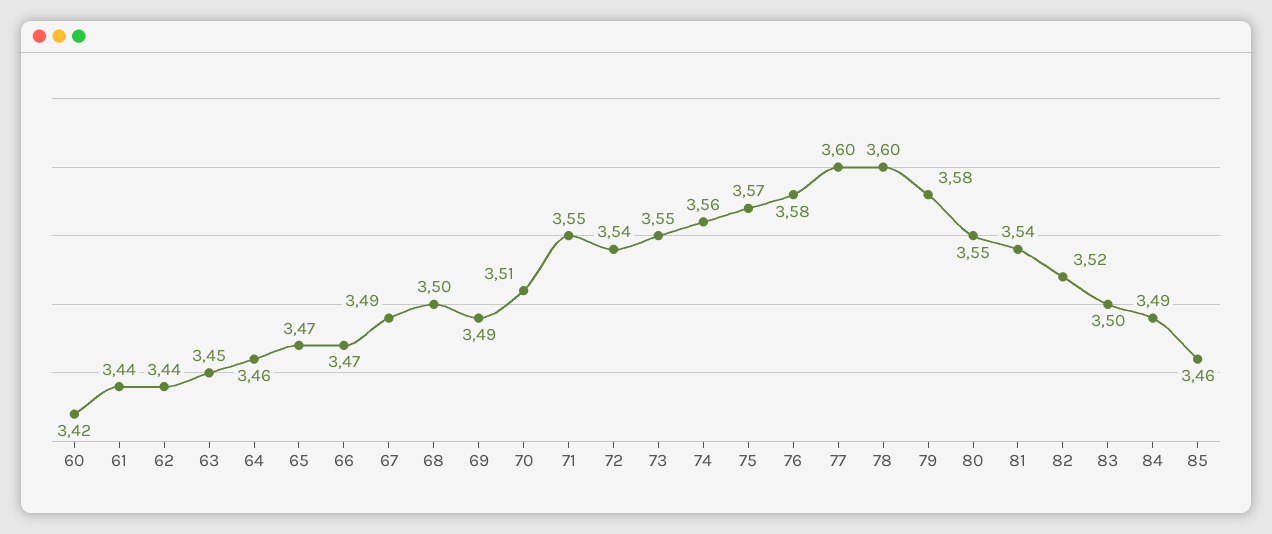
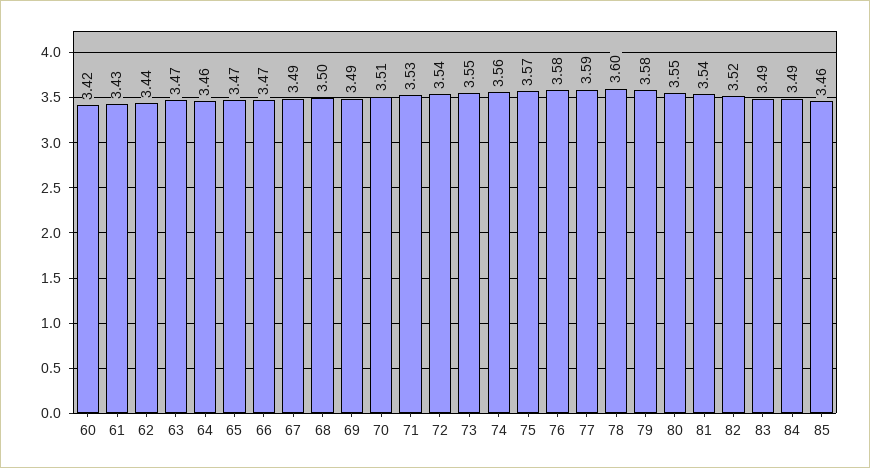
61: 3.44 -> 3.43
63: 3.45 -> 3.47
71: 3.55 -> 3.53
77: 3.6 -> 3.59
83: 3.5 -> 3.49

